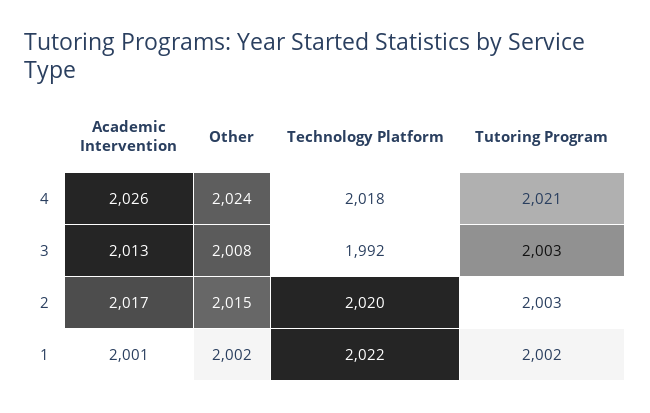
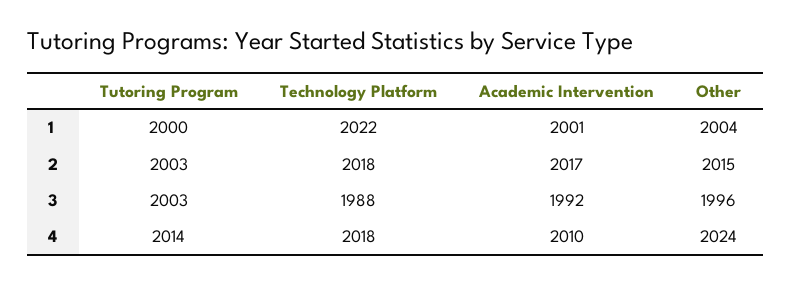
Academic Intervention, 4: 2026 -> 2010
Tutoring Program, 4: 2021 -> 2014
Academic Intervention, 3: 2013 -> 1992
Other, 3: 2008 -> 1996
Technology Platform, 3: 1992 -> 1988
Technology Platform, 2: 2020 -> 2018
Other, 1: 2002 -> 2004
Tutoring Program, 1: 2002 -> 2000

